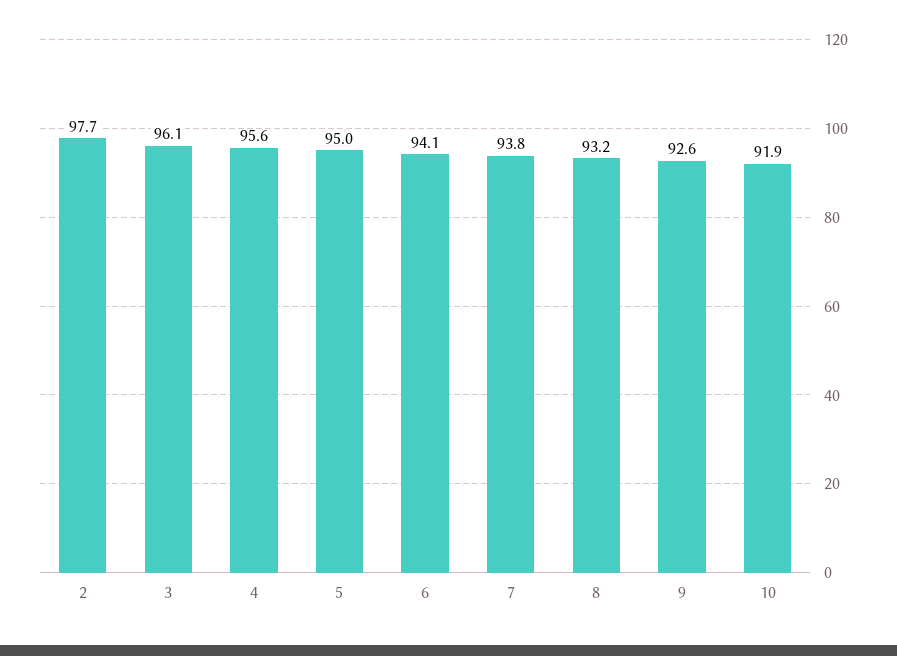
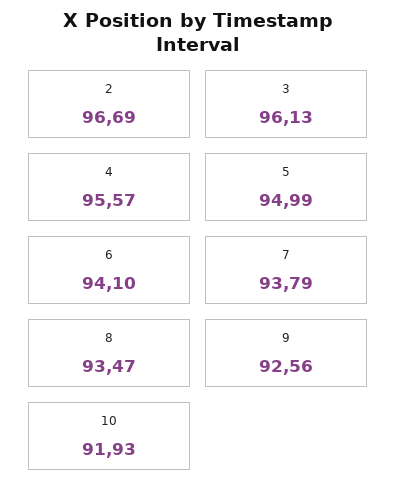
2: 97.7 -> 96.69
8: 93.2 -> 93.47

